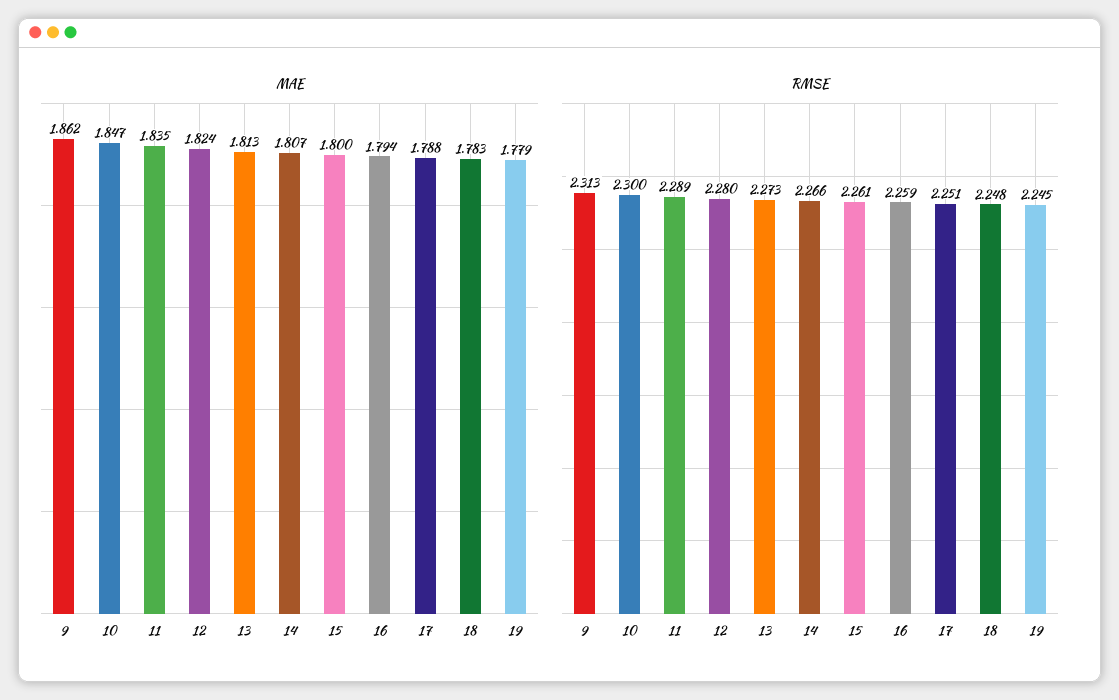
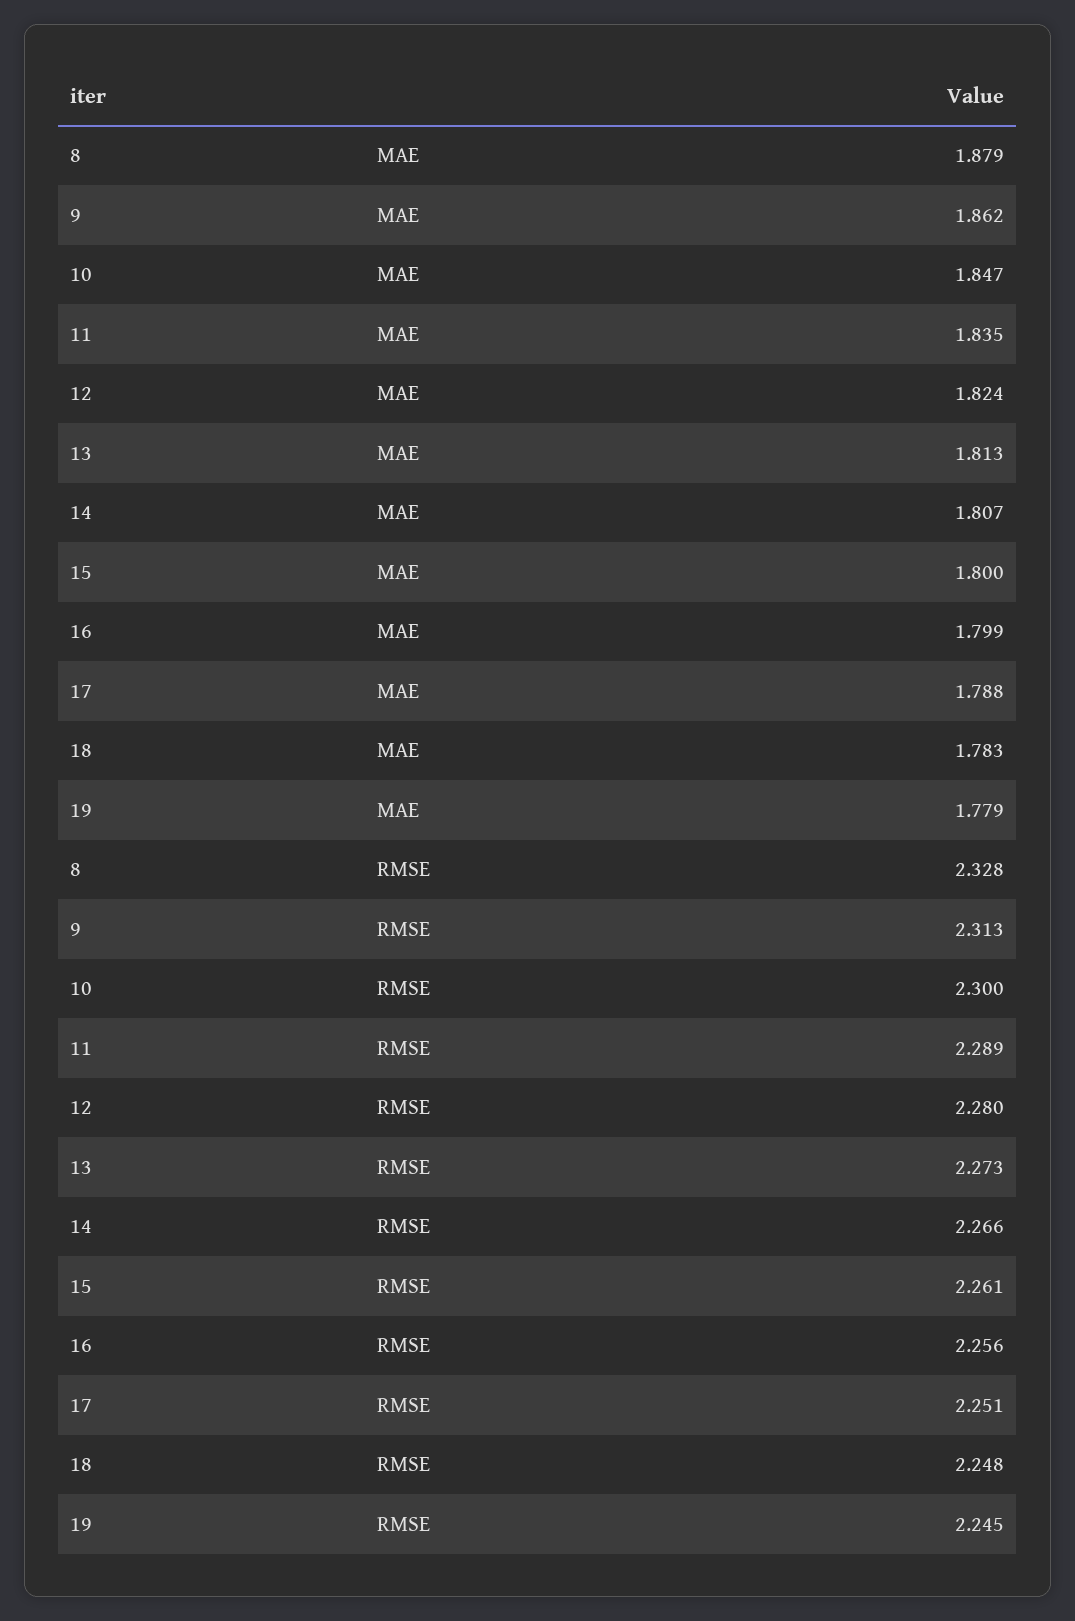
MAE, 16: 1.794 -> 1.799
RMSE, 16: 2.259 -> 2.256
MAE, 8: none -> 1.879
RMSE, 8: none -> 2.328

